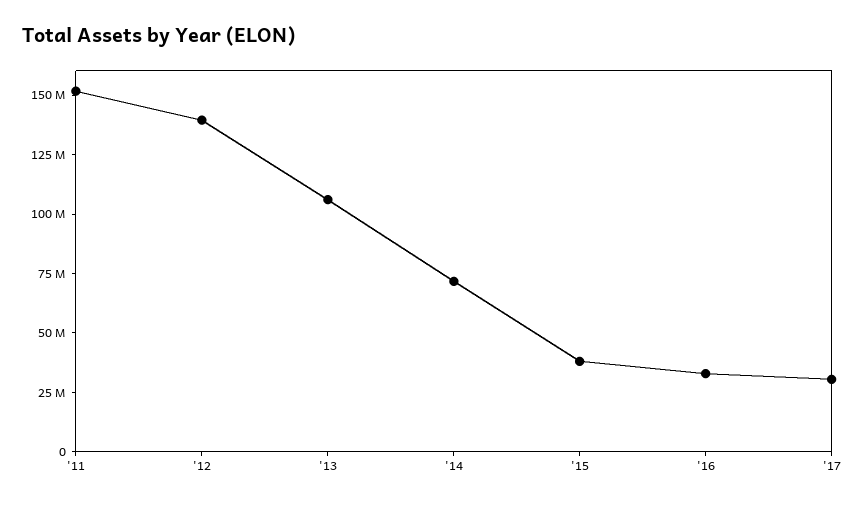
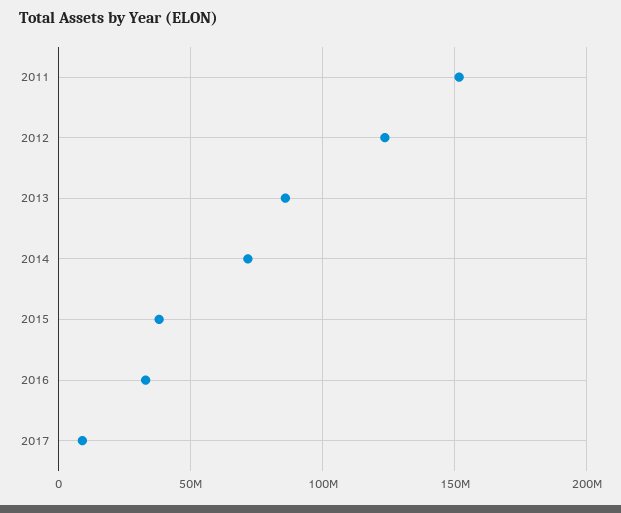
'12: 140000000 -> 125000000
'13: 105000000 -> 85000000
'17: 30000000 -> 10000000

